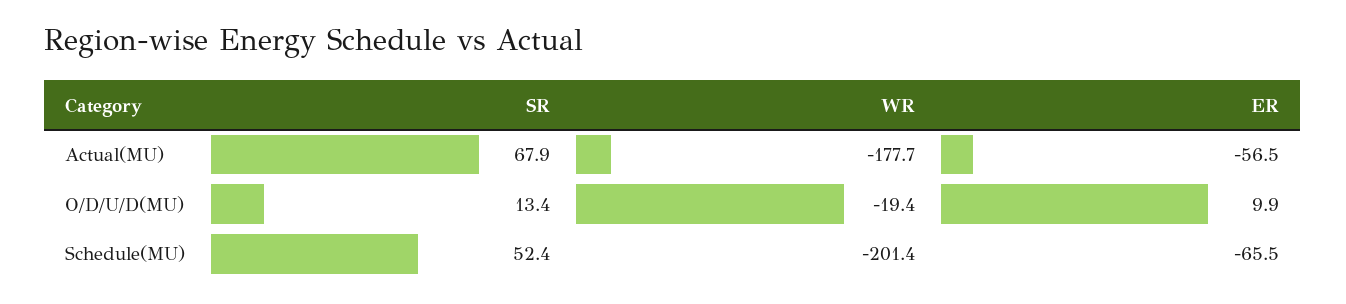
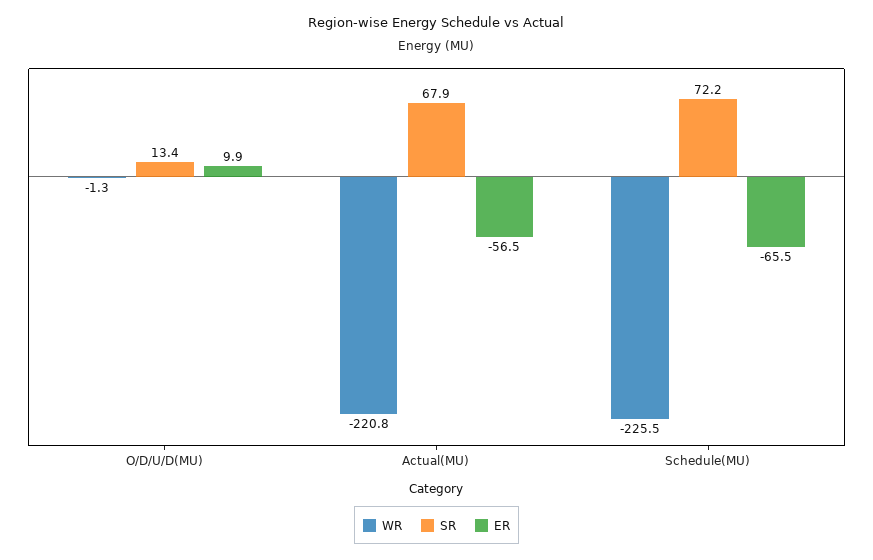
WR, Actual(MU): -177.7 -> -220.8
WR, O/D/U/D(MU): -19.4 -> -1.3
SR, Schedule(MU): 52.4 -> 72.2
WR, Schedule(MU): -201.4 -> -225.5

